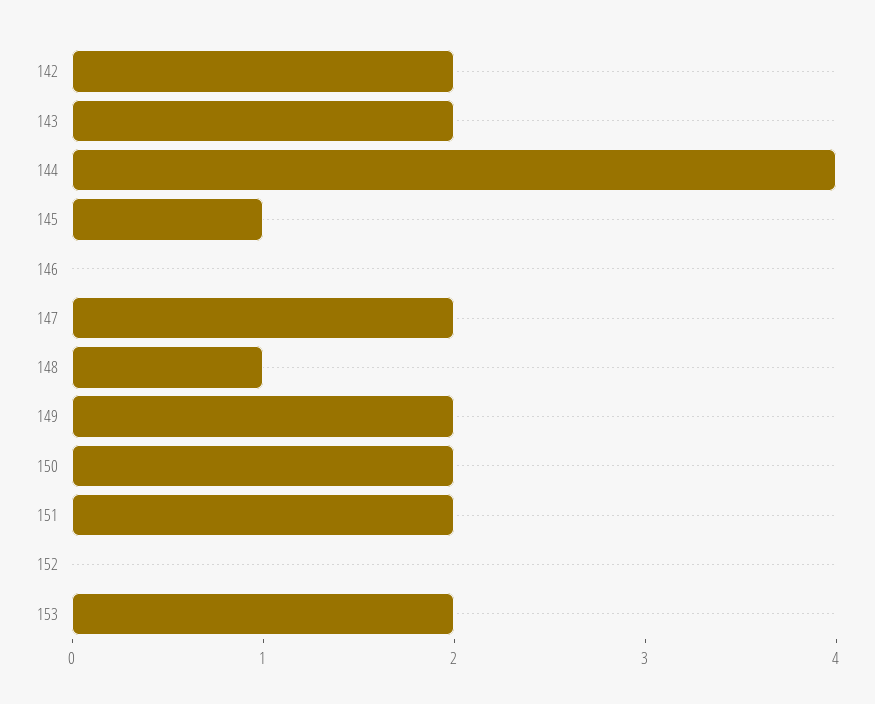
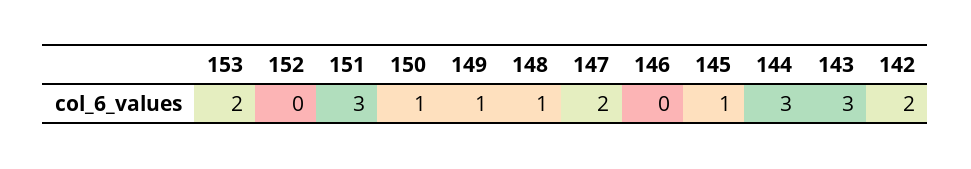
143: 2 -> 3
144: 4 -> 3
149: 2 -> 1
150: 2 -> 1
151: 2 -> 3

